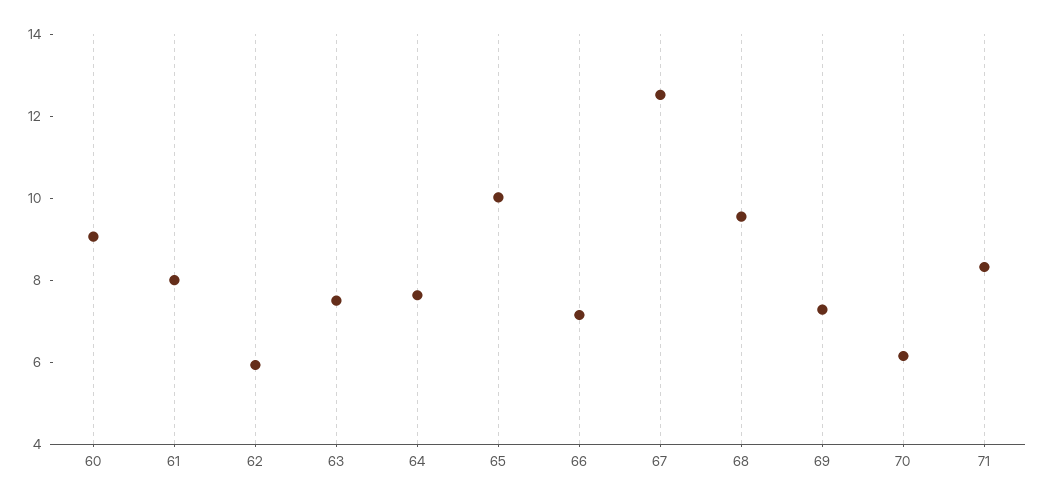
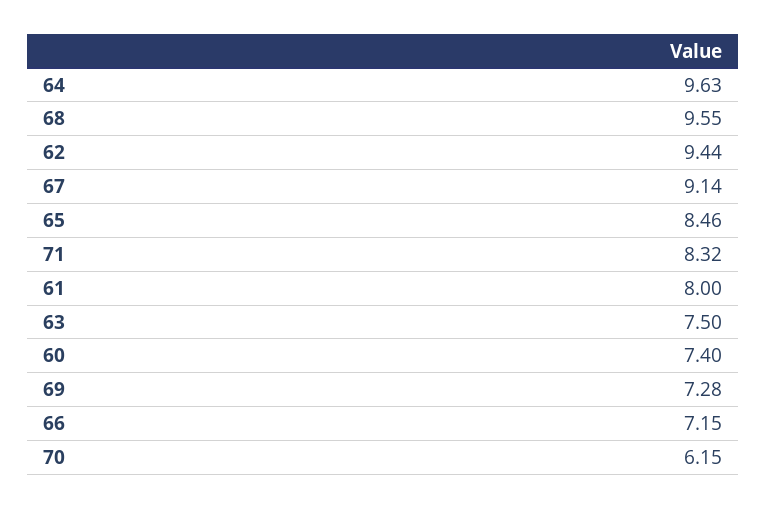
60: 9 -> 7.4
62: 6 -> 9.44
64: 7.5 -> 9.63
65: 10 -> 8.46
67: 12.5 -> 9.14

